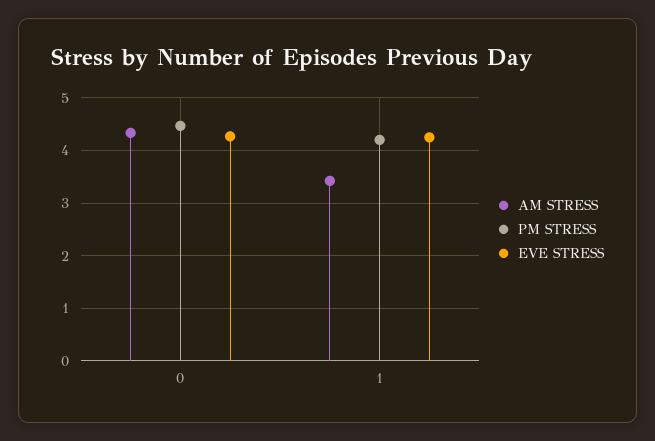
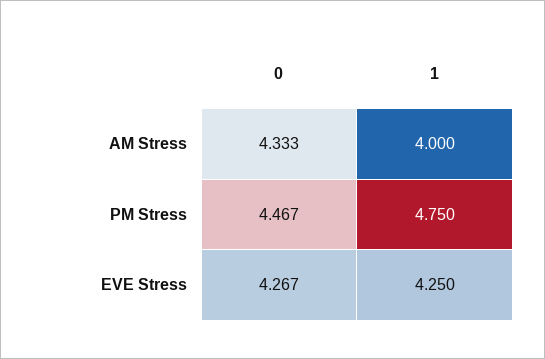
AM STRESS, 1: 3.4 -> 4
PM STRESS, 1: 4.2 -> 4.75

